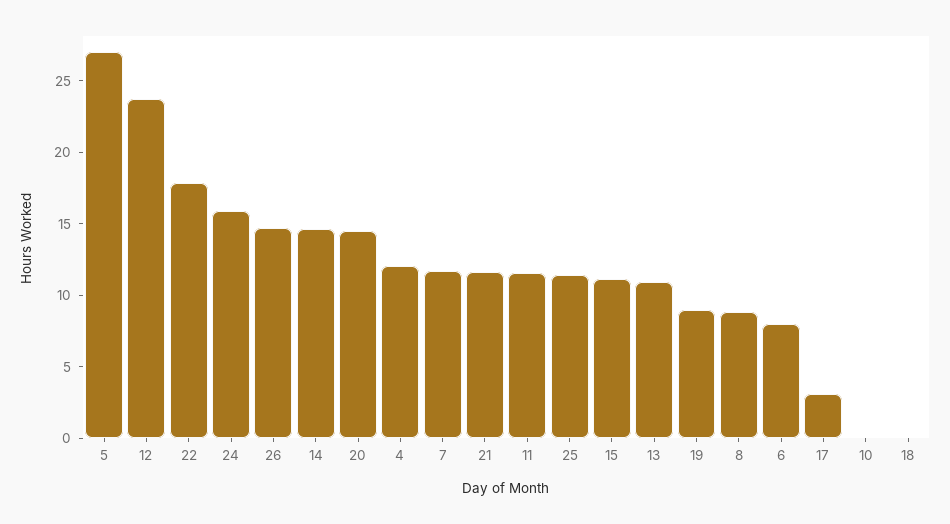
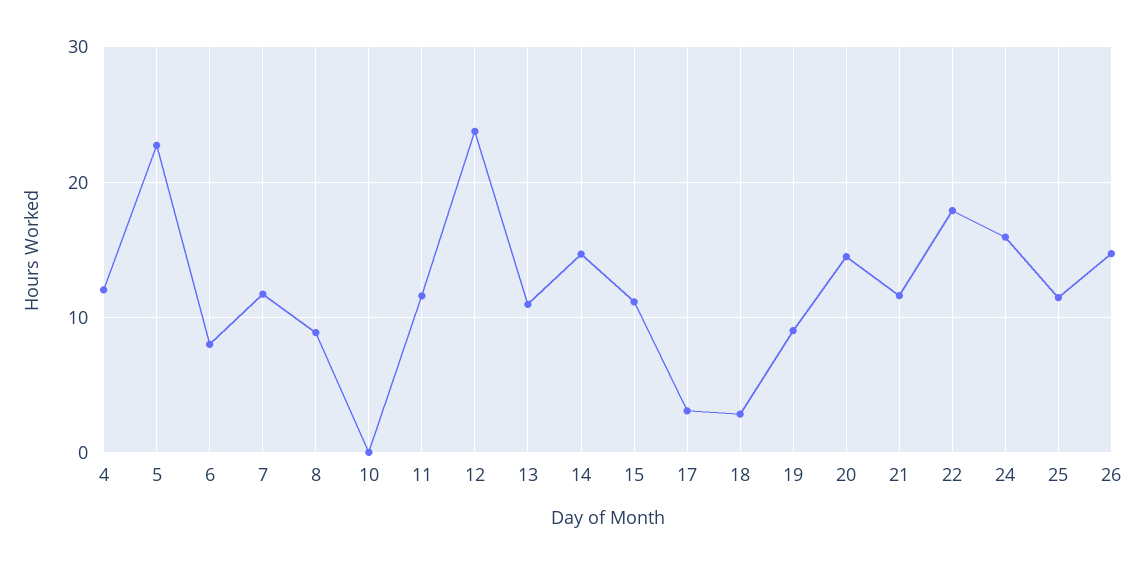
5: 27 -> 23
18: 0 -> 3

